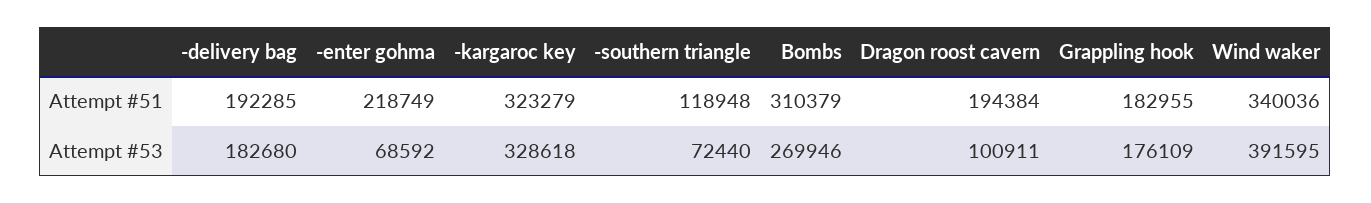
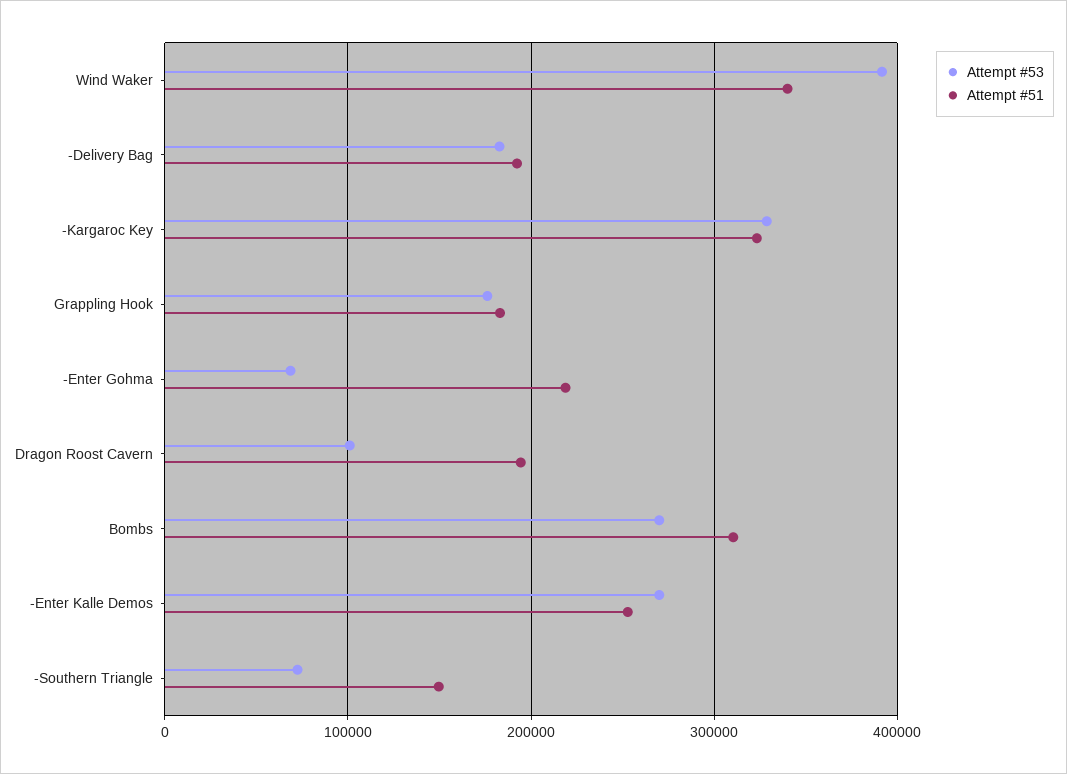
Attempt #51, -southern triangle: 118948 -> 150000
Attempt #53, -Enter Kalle Demos: none -> 270000
Attempt #51, -Enter Kalle Demos: none -> 250000

